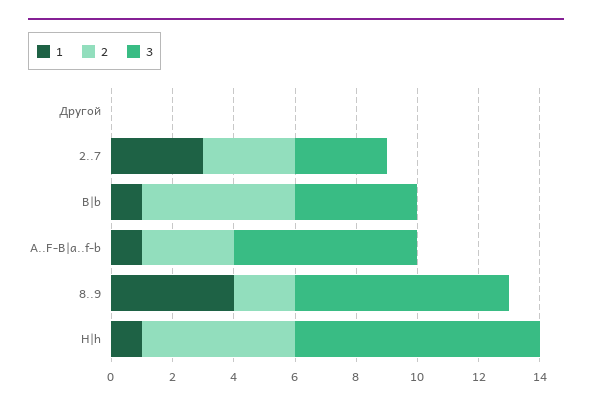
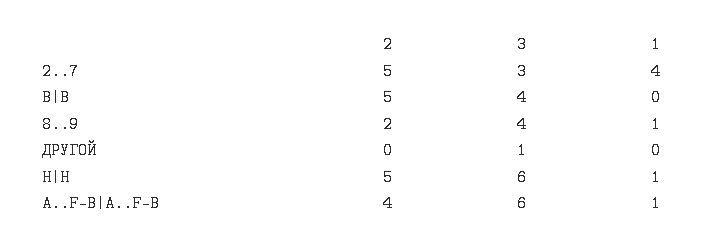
3, Другой: 0 -> 1
1, 2..7: 3 -> 4
2, 2..7: 3 -> 5
1, B|b: 1 -> 0
2, A..F-B|a..f-b: 3 -> 4
1, 8..9: 4 -> 1
3, 8..9: 7 -> 4
3, H|h: 8 -> 6

